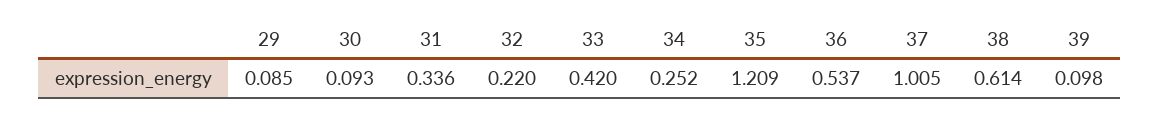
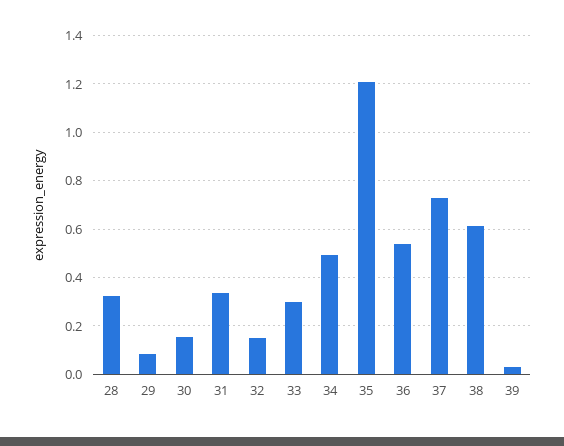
30: 0.093 -> 0.15
32: 0.22 -> 0.15
33: 0.42 -> 0.3
34: 0.252 -> 0.5
37: 1.005 -> 0.725
39: 0.098 -> 0.025
28: none -> 0.325

